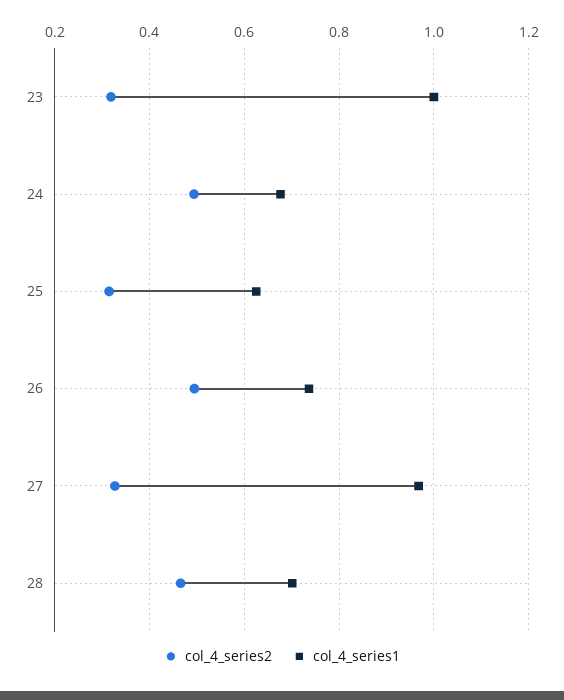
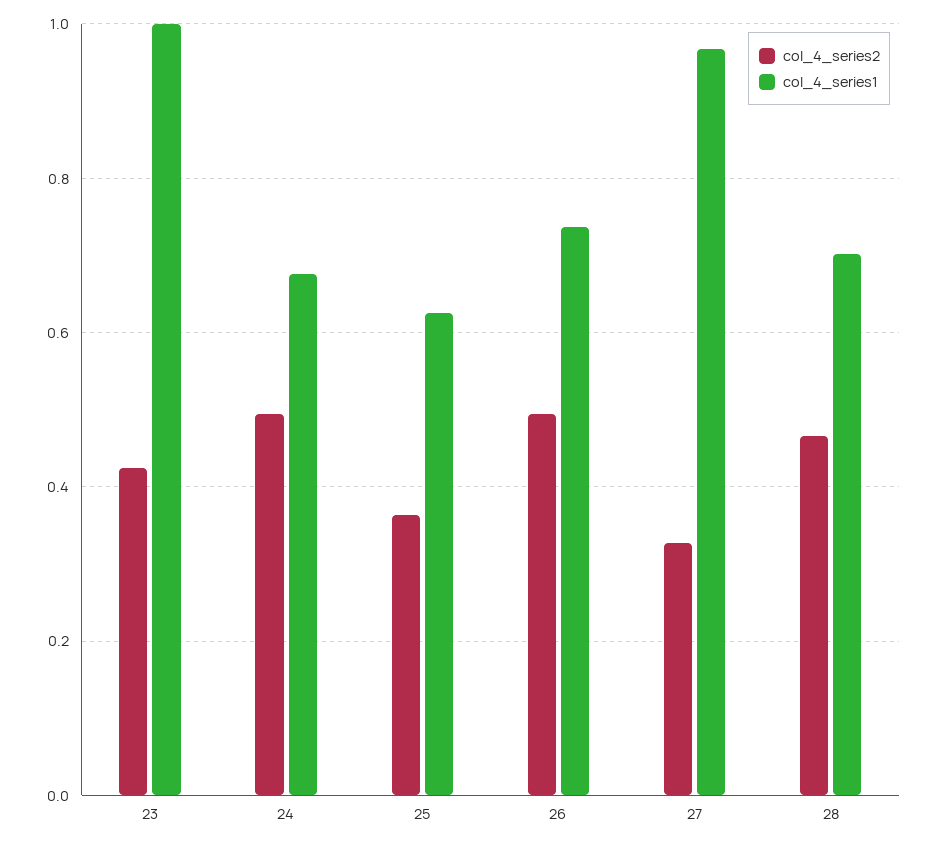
col_4_series2, 23: 0.32 -> 0.42
col_4_series2, 25: 0.32 -> 0.36

